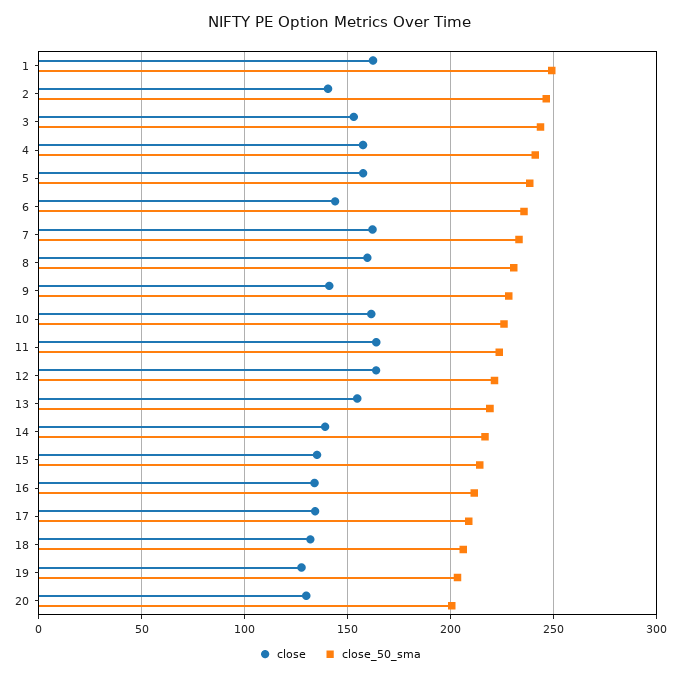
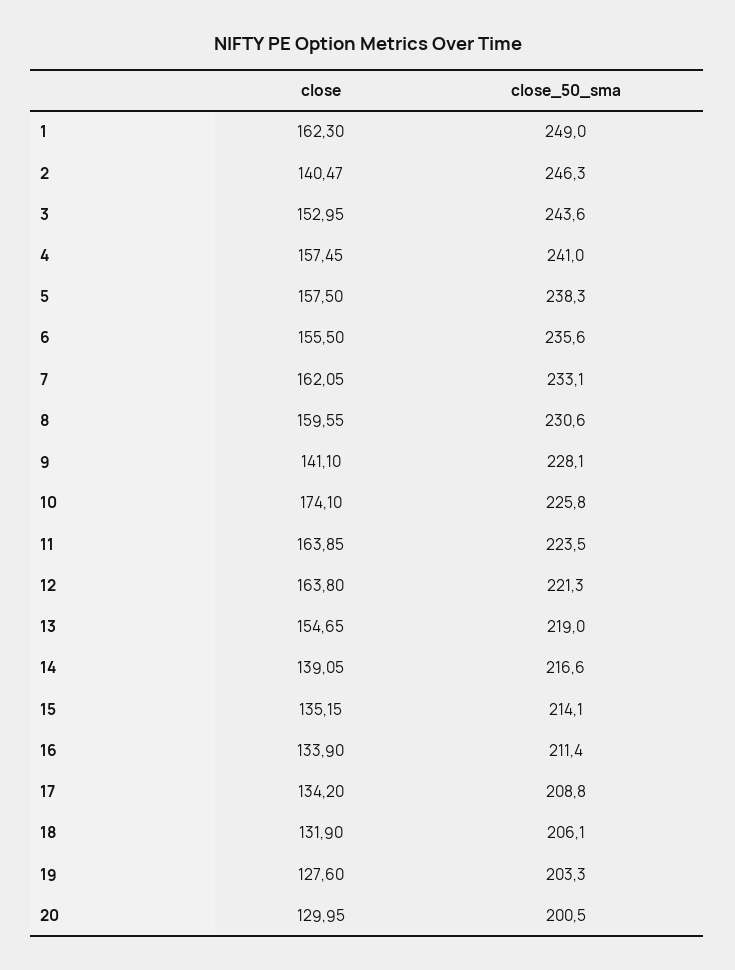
close, 6: 145 -> 155.5
close, 10: 160 -> 174.1

